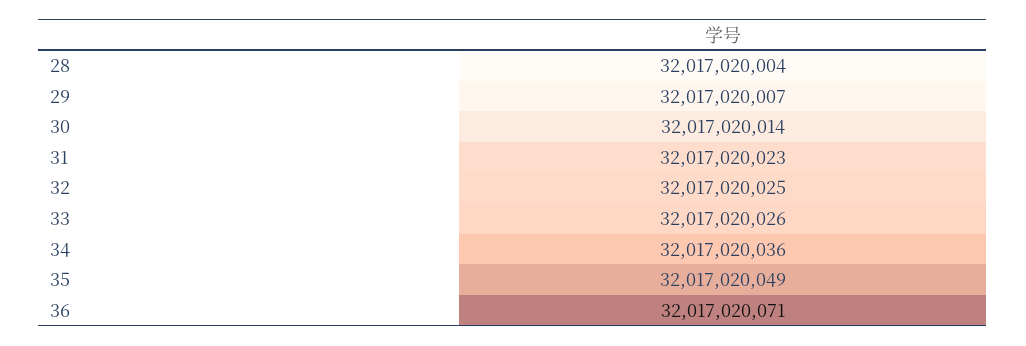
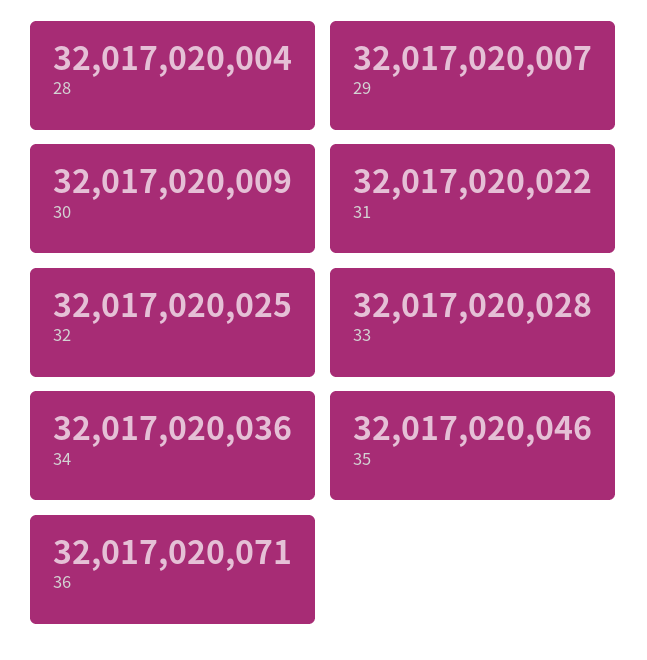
30: 32017020014 -> 32017020009
31: 32017020023 -> 32017020022
33: 32017020026 -> 32017020028
35: 32017020049 -> 32017020046

